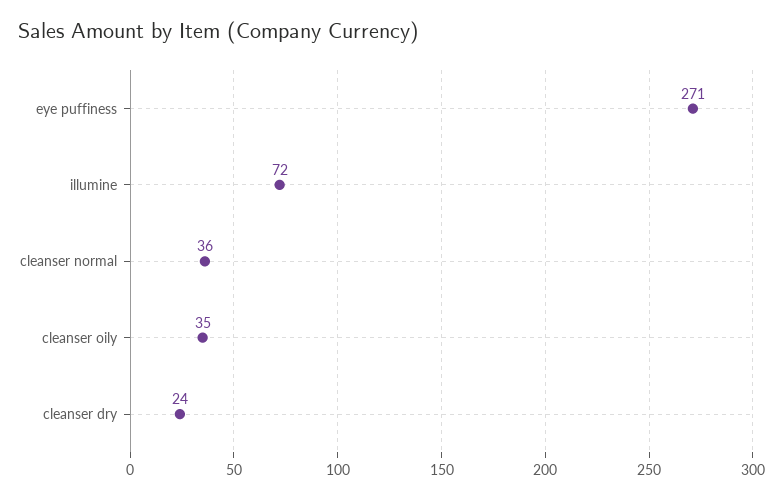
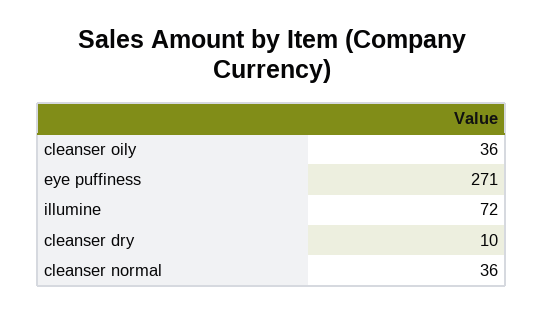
cleanser oily: 35 -> 36
cleanser dry: 24 -> 10

